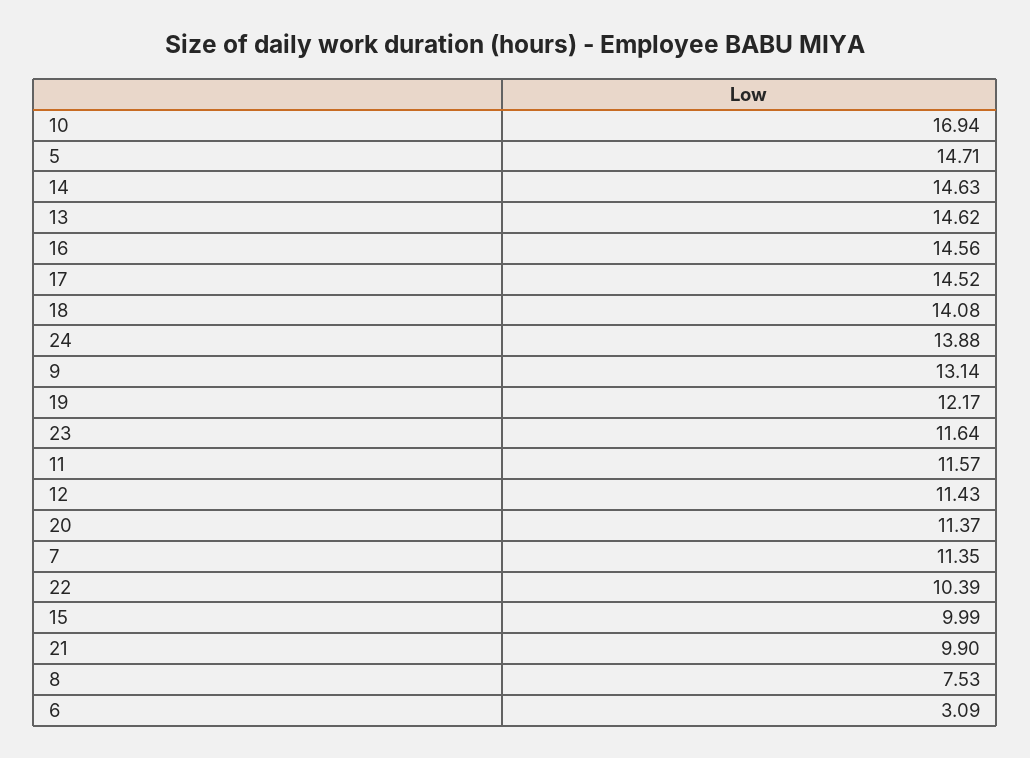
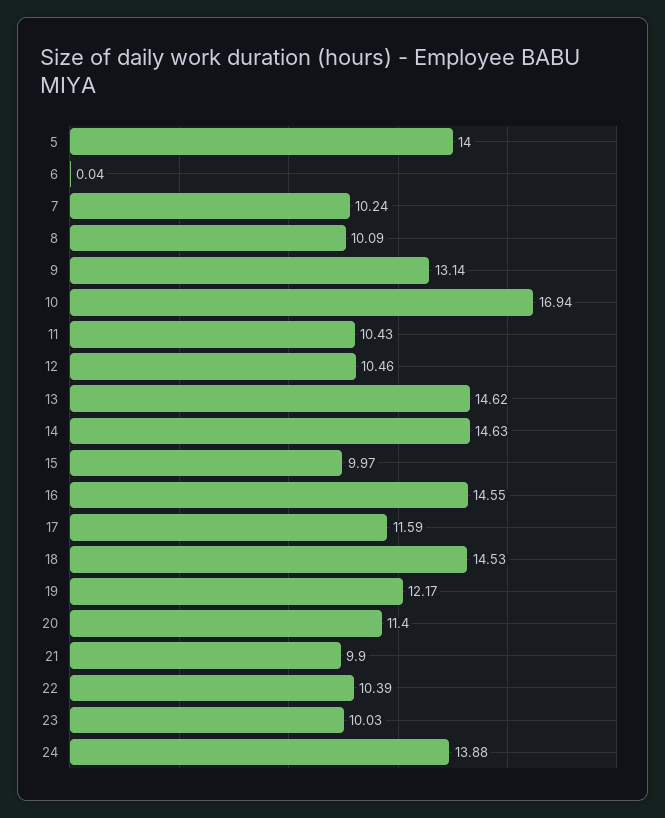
5: 14.71 -> 14
16: 14.56 -> 14.55
17: 14.52 -> 11.59
18: 14.08 -> 14.53
23: 11.64 -> 10.03
11: 11.57 -> 10.43
12: 11.43 -> 10.46
20: 11.37 -> 11.4
7: 11.35 -> 10.24
15: 9.99 -> 9.97
8: 7.53 -> 10.09
6: 3.09 -> 0.04

